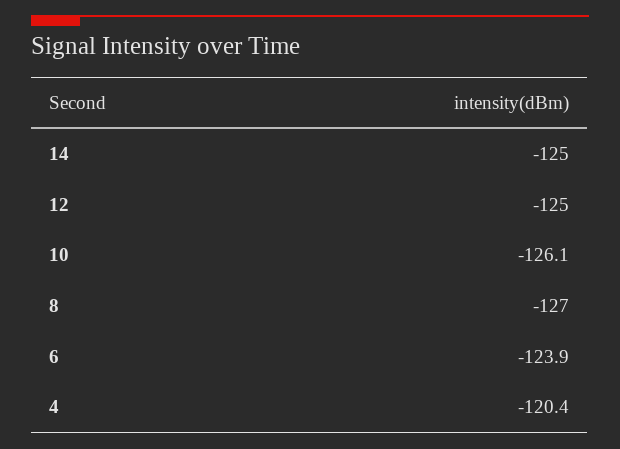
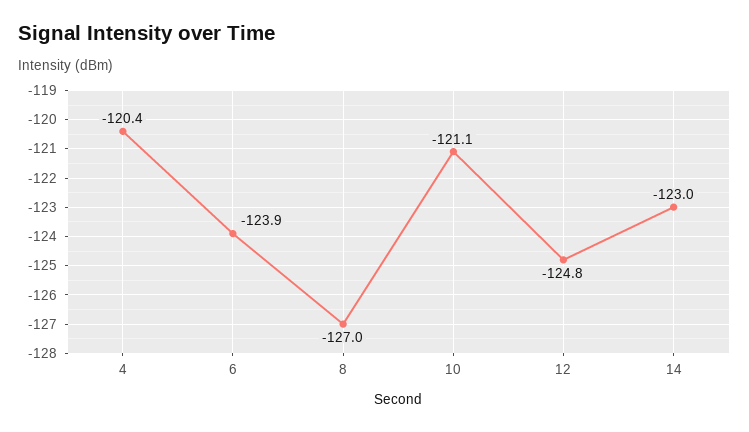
14: -125 -> -123
12: -125 -> -124.8
10: -126.1 -> -121.1

